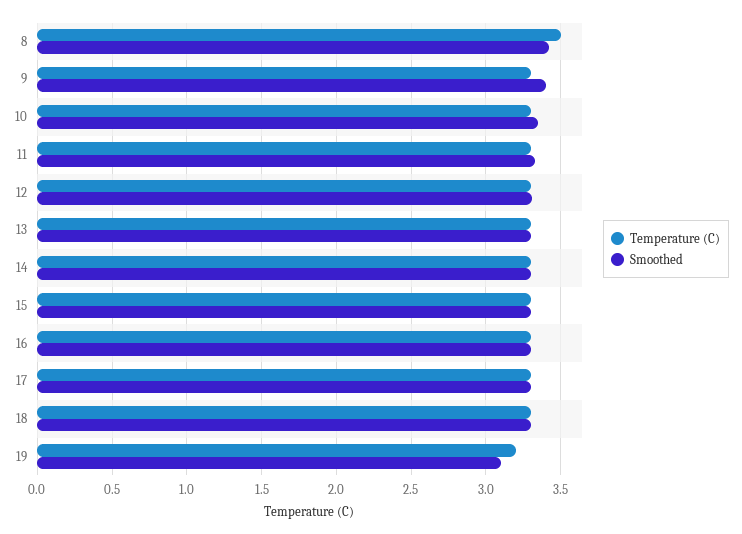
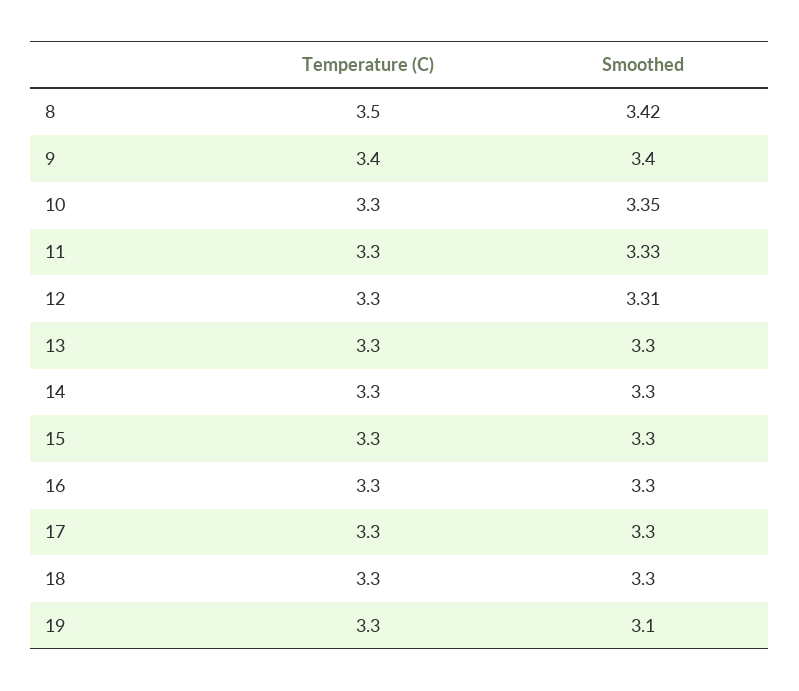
Temperature (C), 9: 3.3 -> 3.4
Temperature (C), 19: 3.2 -> 3.3

